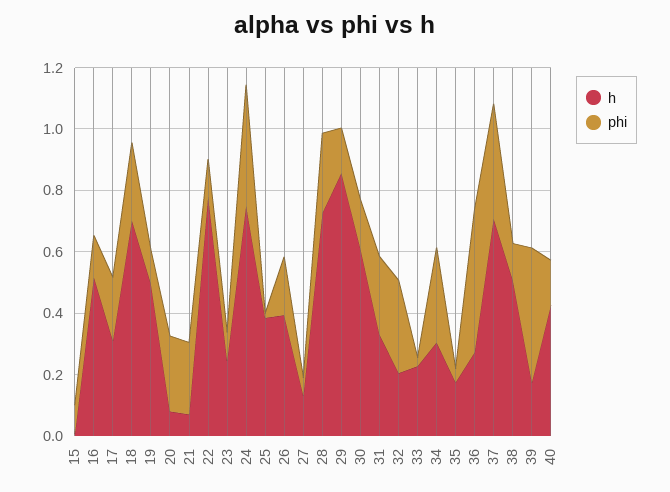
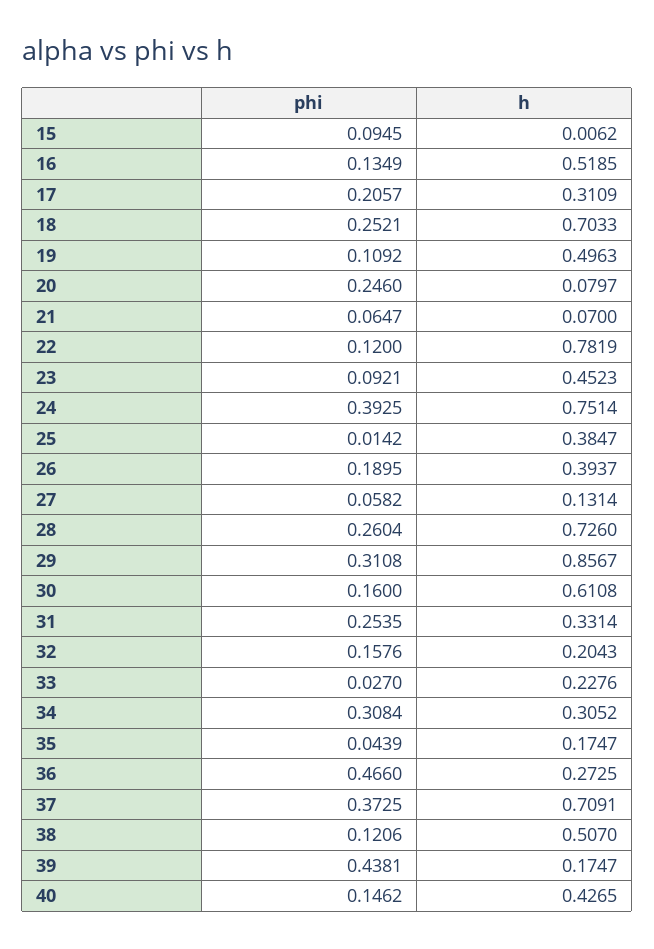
phi, 21: 0.25 -> 0.0647
h, 23: 0.25 -> 0.4523
phi, 29: 0.15 -> 0.3108
phi, 32: 0.3 -> 0.1576

